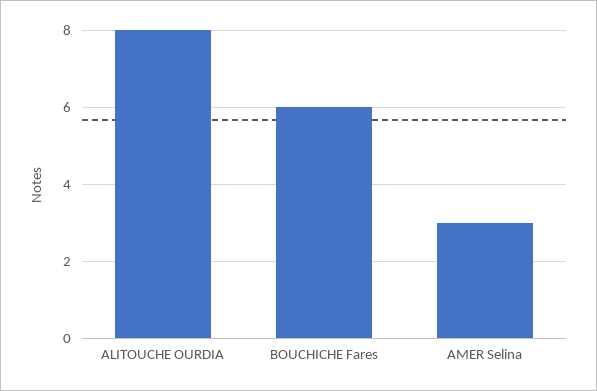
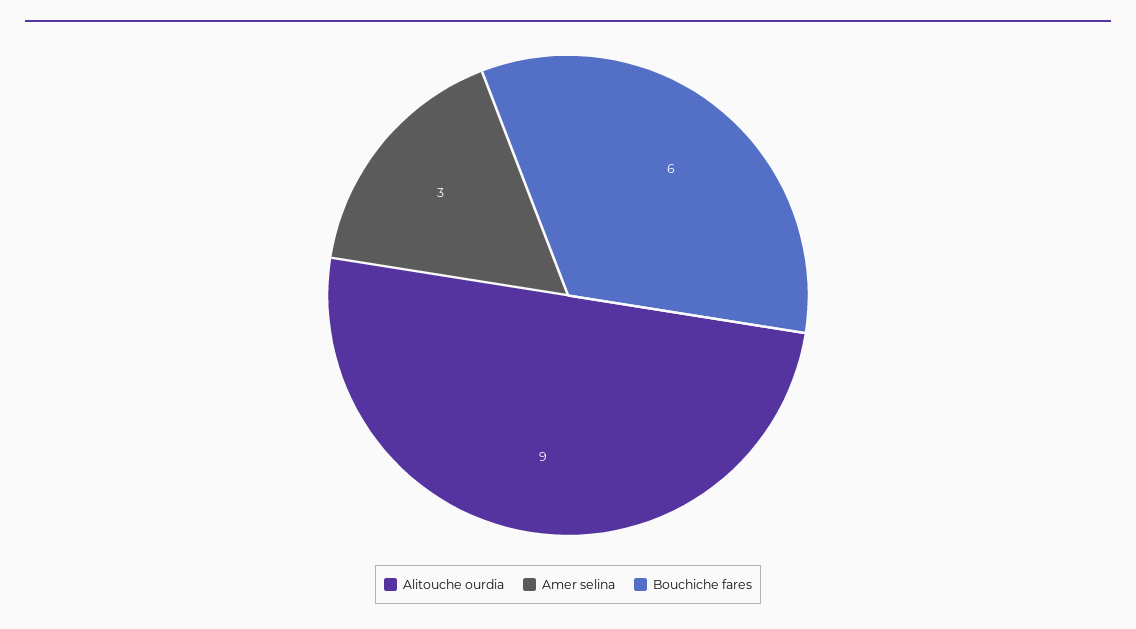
ALITOUCHE OURDIA: 8 -> 9

